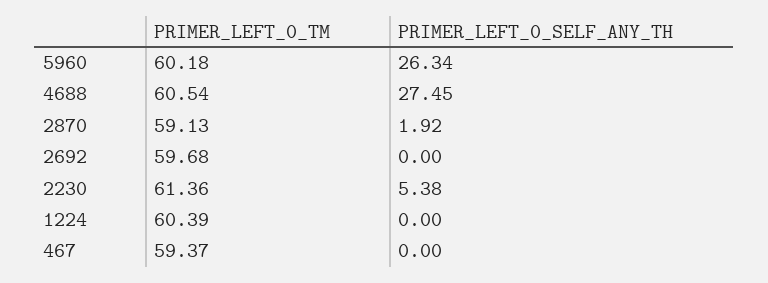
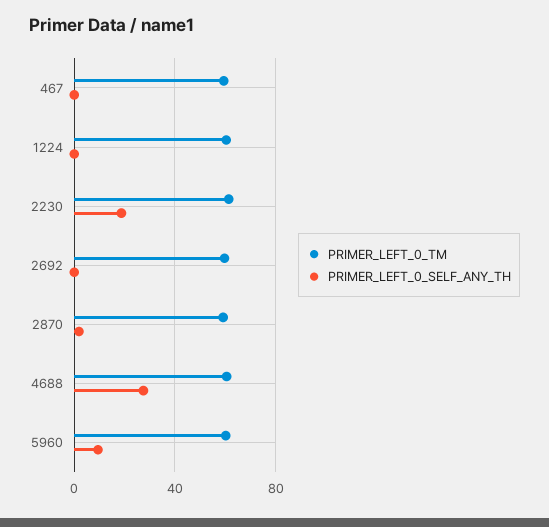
PRIMER_LEFT_0_SELF_ANY_TH, 5960: 26.34 -> 10
PRIMER_LEFT_0_SELF_ANY_TH, 2230: 5.38 -> 20

